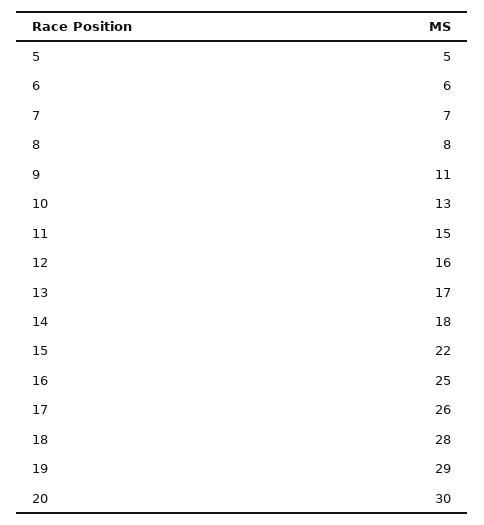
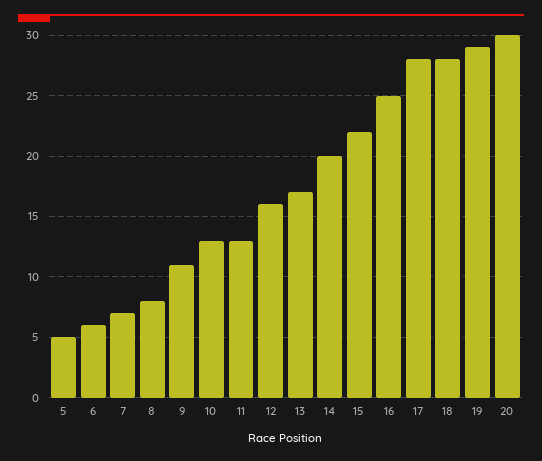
11: 15 -> 13
14: 18 -> 20
17: 26 -> 28

